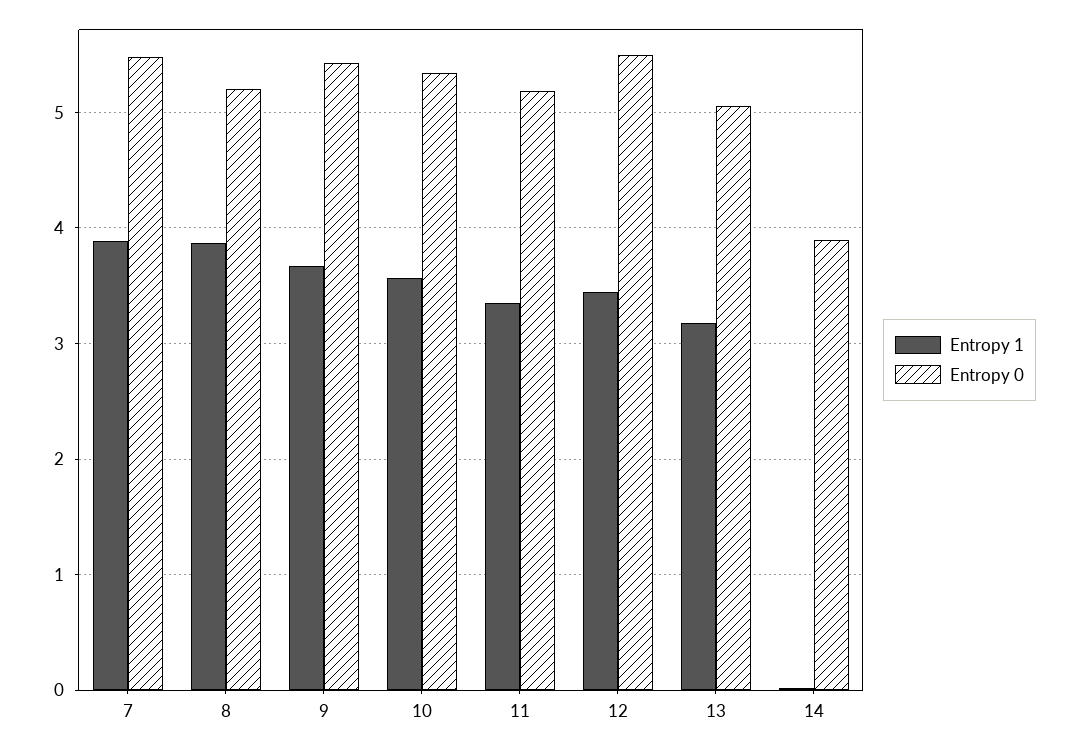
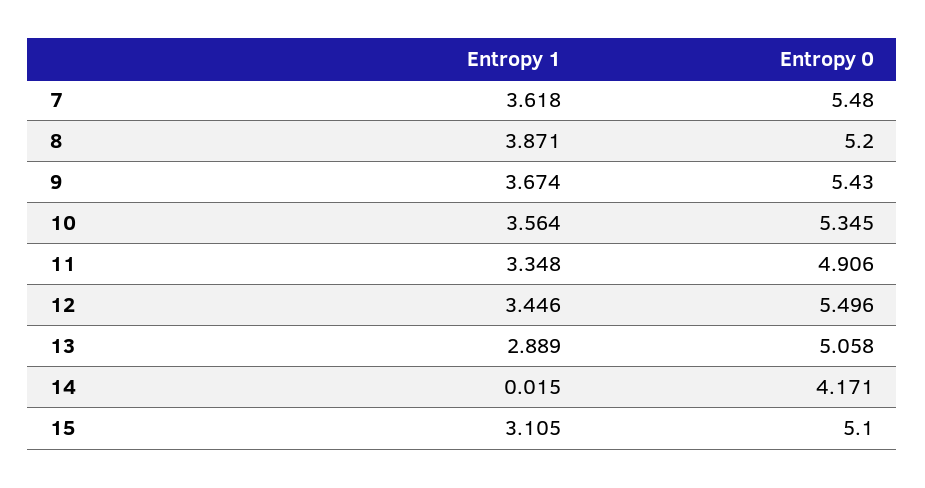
Entropy 1, 7: 3.9 -> 3.618
Entropy 0, 11: 5.2 -> 4.906
Entropy 1, 13: 3.2 -> 2.889
Entropy 0, 14: 3.9 -> 4.171
Entropy 1, 15: none -> 3.105
Entropy 0, 15: none -> 5.1

